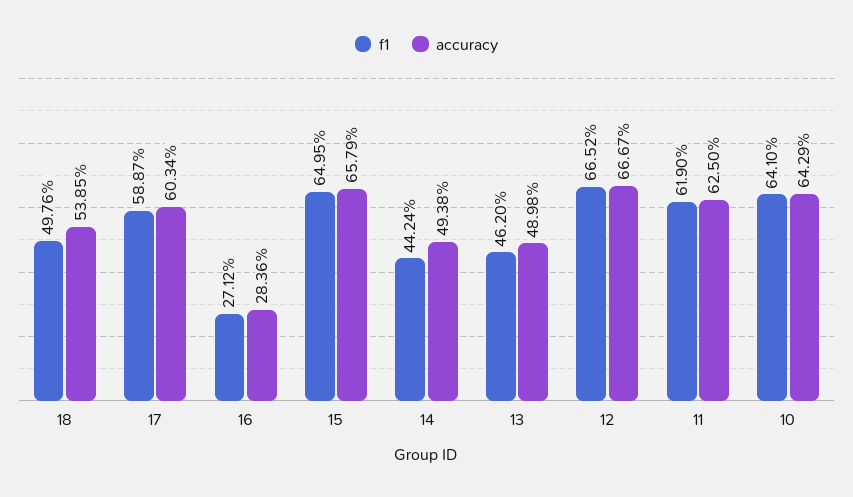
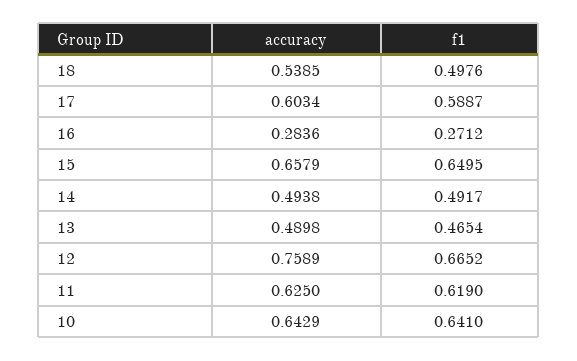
f1, 14: 0.4424 -> 0.4917
f1, 13: 0.462 -> 0.4654
accuracy, 12: 0.6667 -> 0.7589

